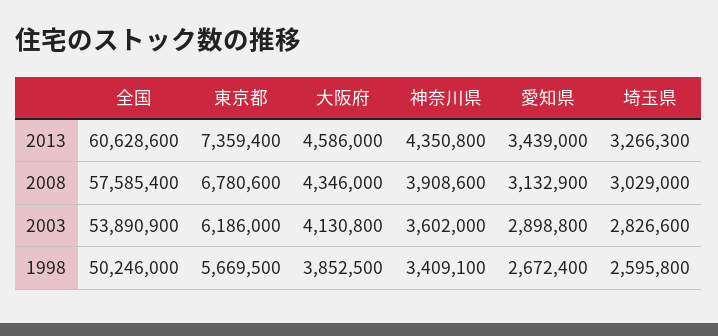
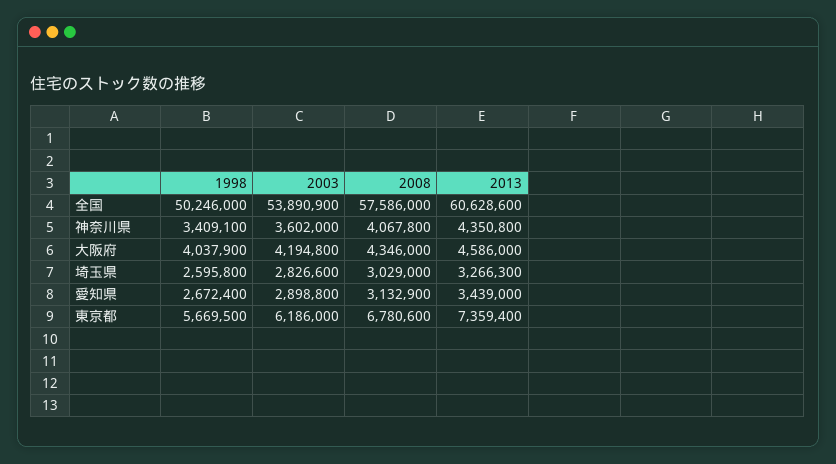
全国, 2008: 57585400 -> 57586000
神奈川県, 2008: 3908600 -> 4067800
大阪府, 2003: 4130800 -> 4194800
大阪府, 1998: 3852500 -> 4037900

